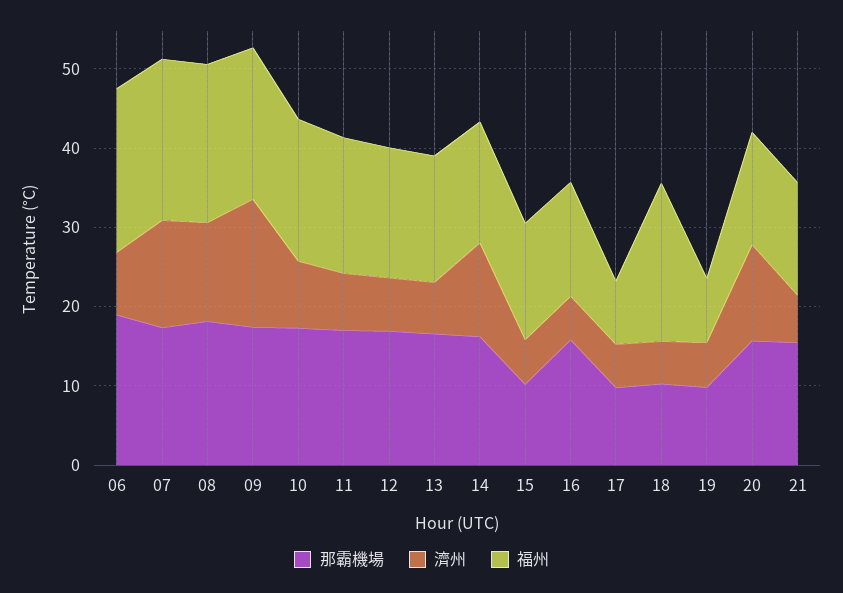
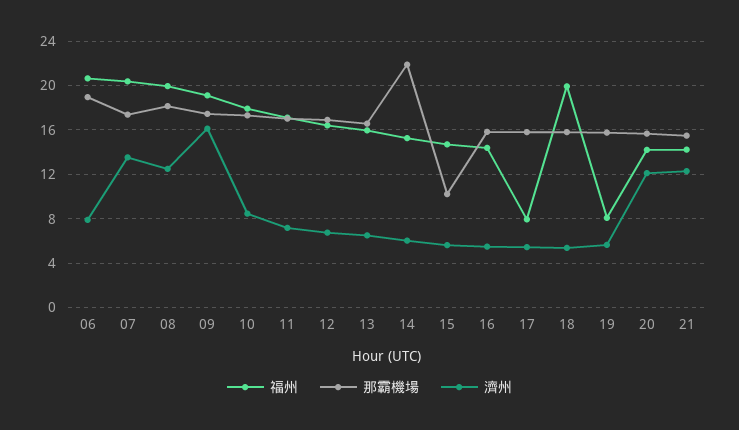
那霸機場, 14: 16 -> 22
濟州, 14: 12 -> 6
那霸機場, 17: 10 -> 16
那霸機場, 18: 10 -> 16
那霸機場, 19: 10 -> 16
濟州, 21: 6 -> 12

